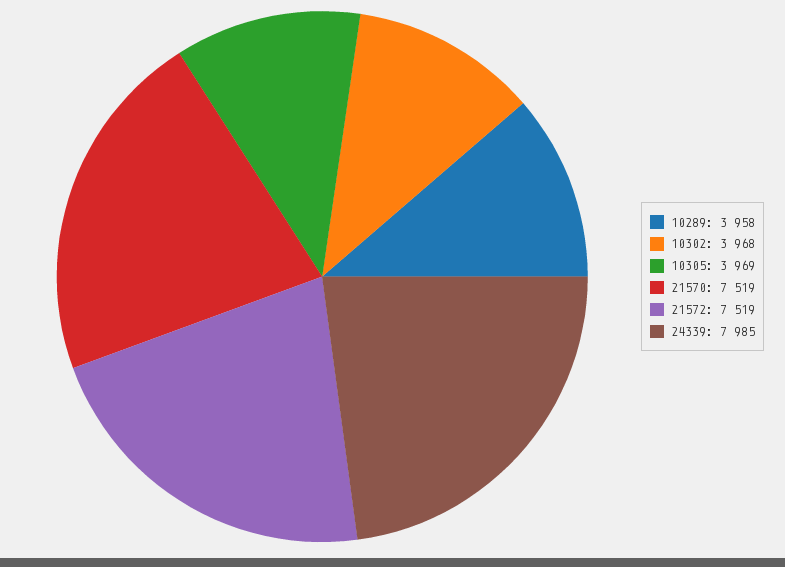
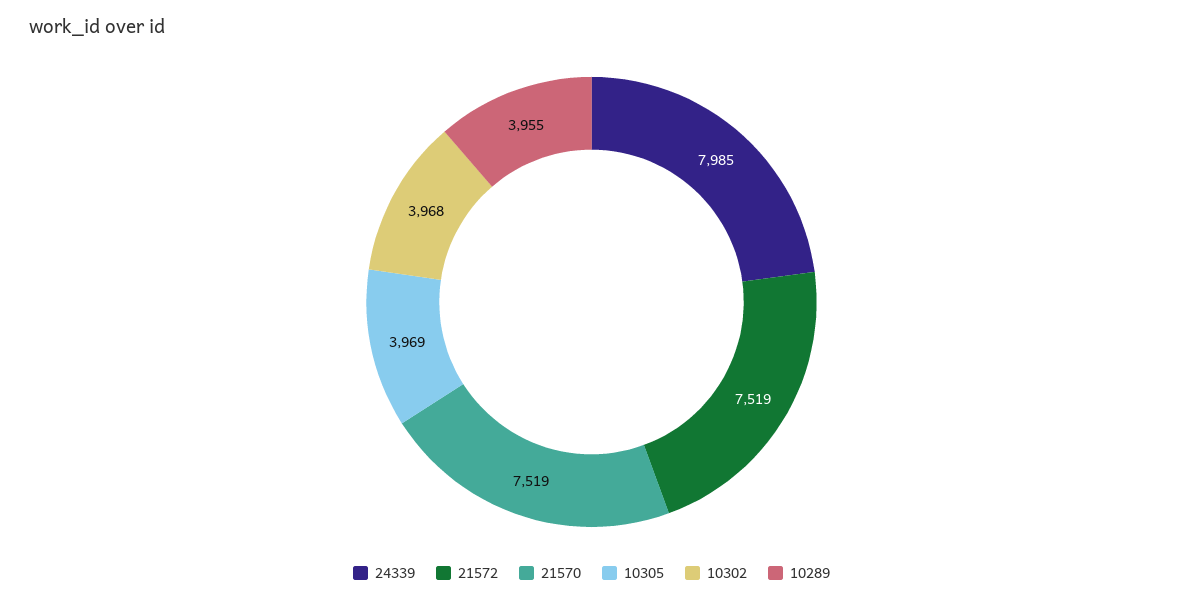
10289: 3958 -> 3955

